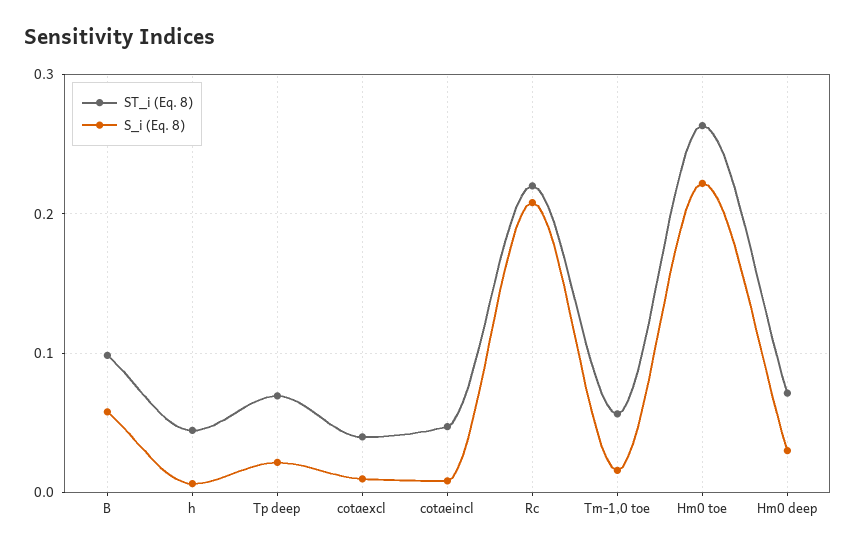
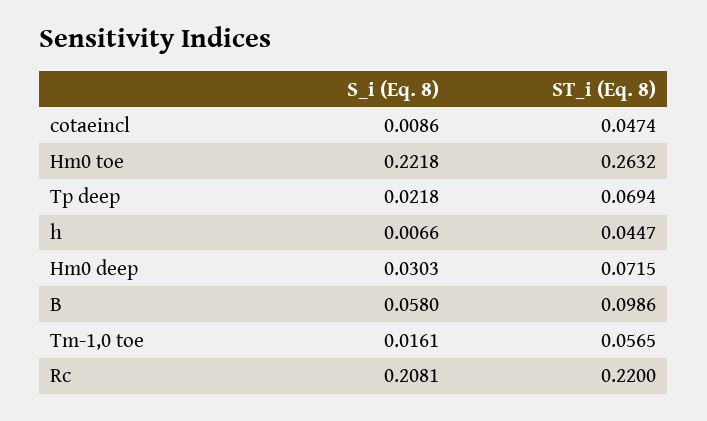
ST_i (Eq. 8), cotaexcl: 0.04 -> none
S_i (Eq. 8), cotaexcl: 0.01 -> none

